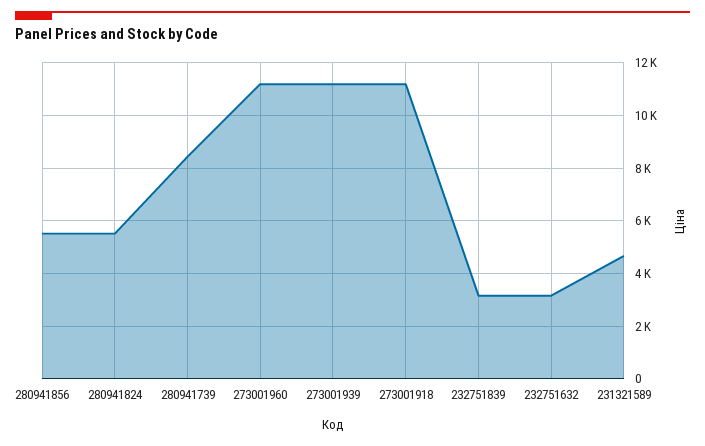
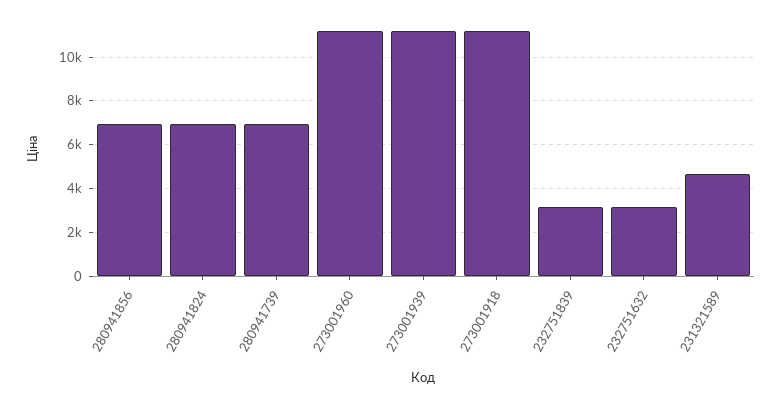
280941856: 5500 -> 7000
280941824: 5500 -> 7000
280941739: 8500 -> 7000

